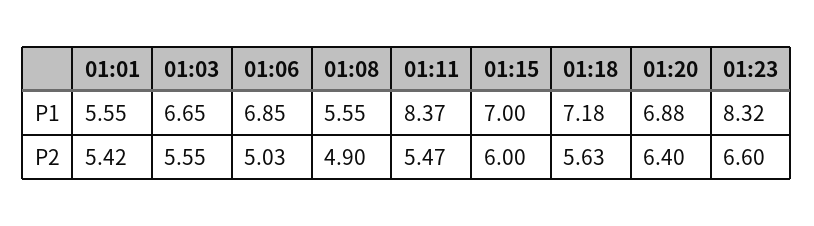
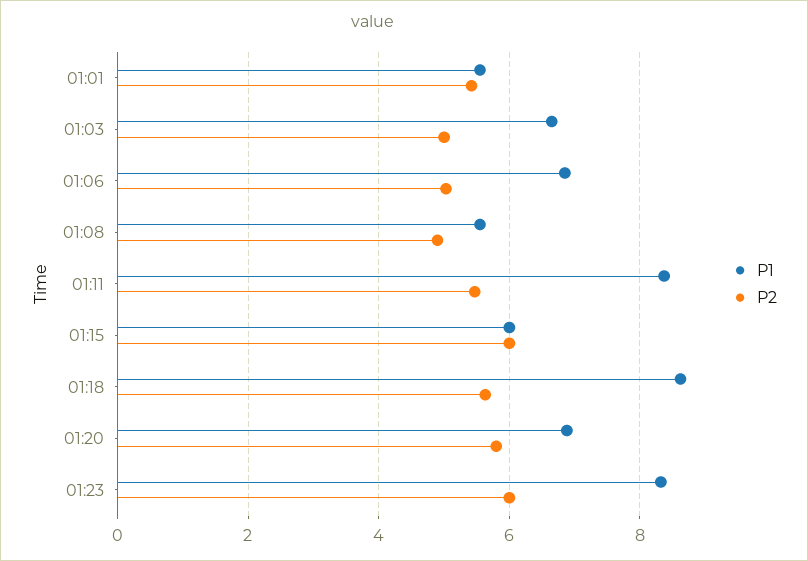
P1, 01:15: 7 -> 6
P1, 01:18: 7.18 -> 8.6
P2, 01:03: 5.55 -> 5
P2, 01:20: 6.4 -> 5.8
P2, 01:23: 6.6 -> 6

